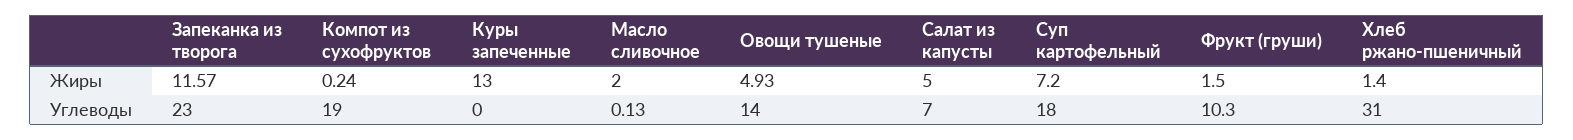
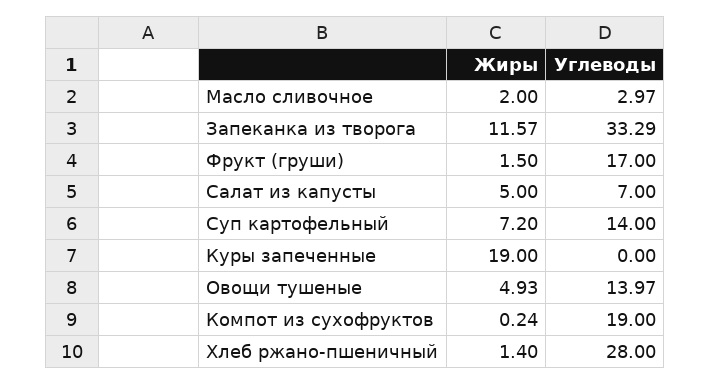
Куры запеченные, Жиры: 13 -> 19
Запеканка из творога, Углеводы: 23 -> 33.29
Масло сливочное, Углеводы: 0.13 -> 2.97
Овощи тушеные, Углеводы: 14 -> 13.97
Суп картофельный, Углеводы: 18 -> 14
Фрукт (груши), Углеводы: 10.3 -> 17
Хлеб ржано-пшеничный, Углеводы: 31 -> 28

